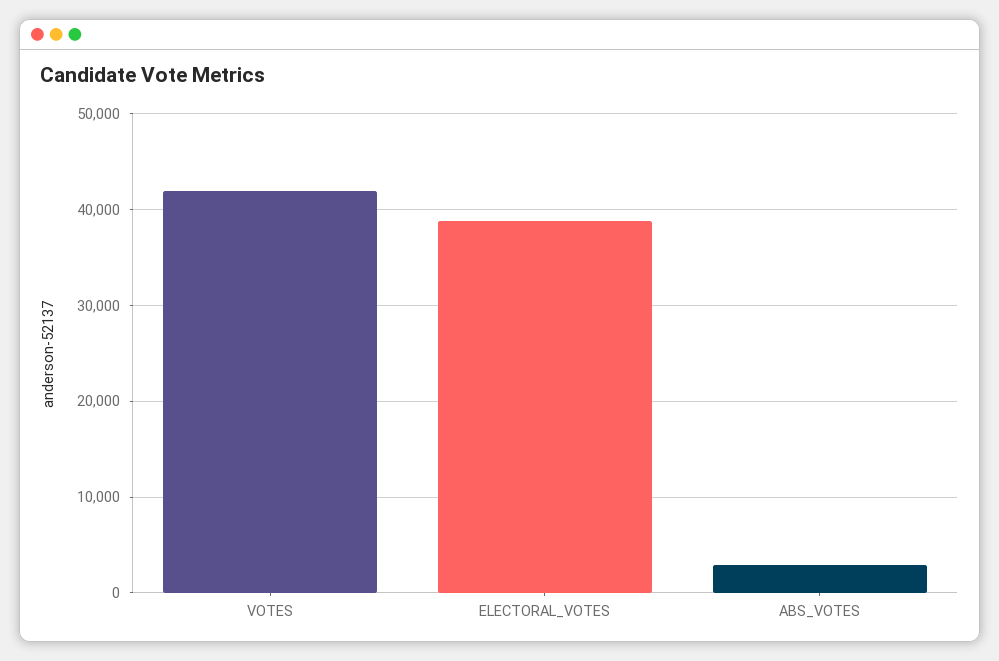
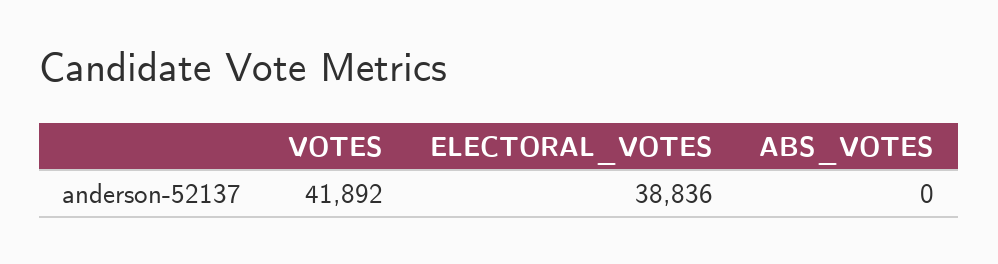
ABS_VOTES: 3000 -> 0

